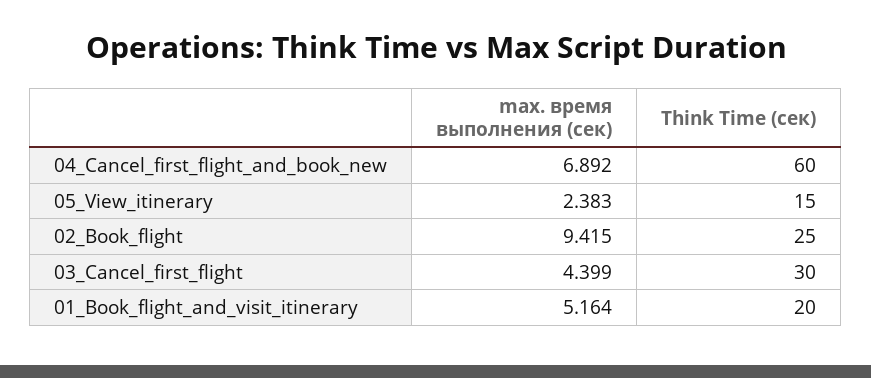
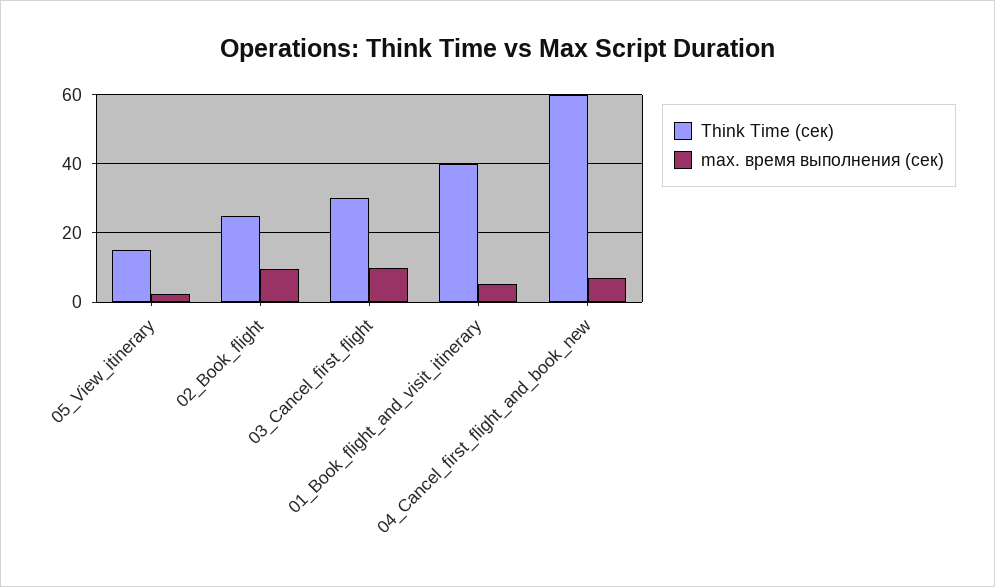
max. время выполнения (сек), 03_Cancel_first_flight: 4.399 -> 10
Think Time (сек), 01_Book_flight_and_visit_itinerary: 20 -> 40

